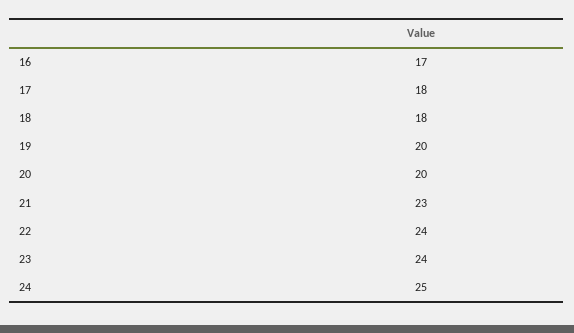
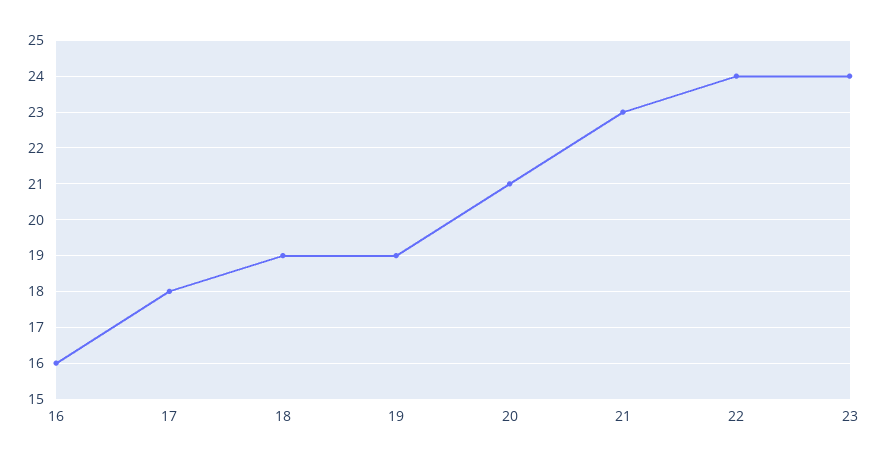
16: 17 -> 16
18: 18 -> 19
19: 20 -> 19
20: 20 -> 21
24: 25 -> none

